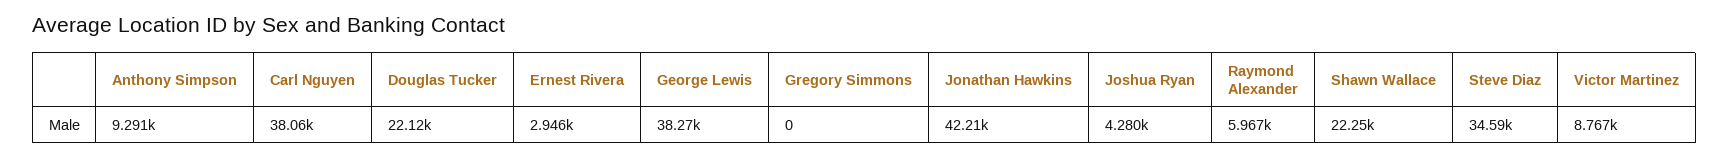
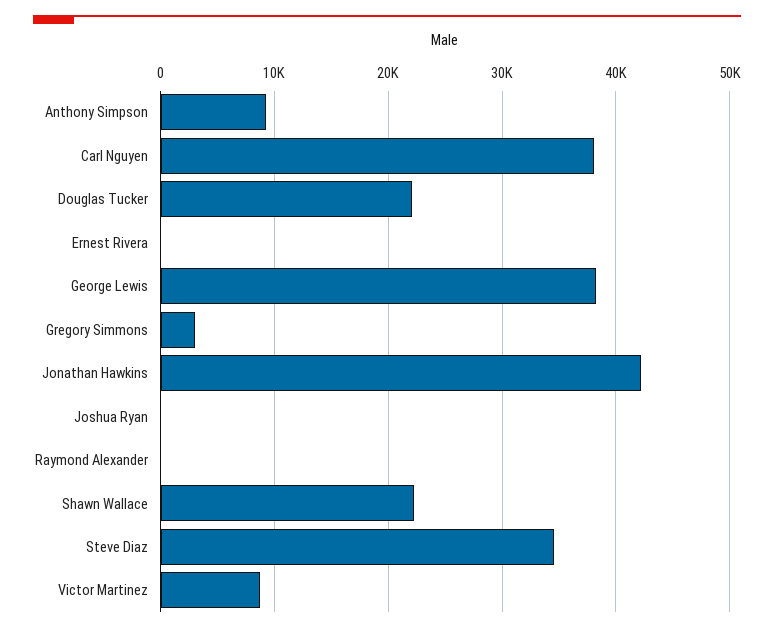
Ernest Rivera: 2946 -> 0
Gregory Simmons: 0 -> 3000
Joshua Ryan: 4280 -> 0
Raymond Alexander: 5967 -> 0

